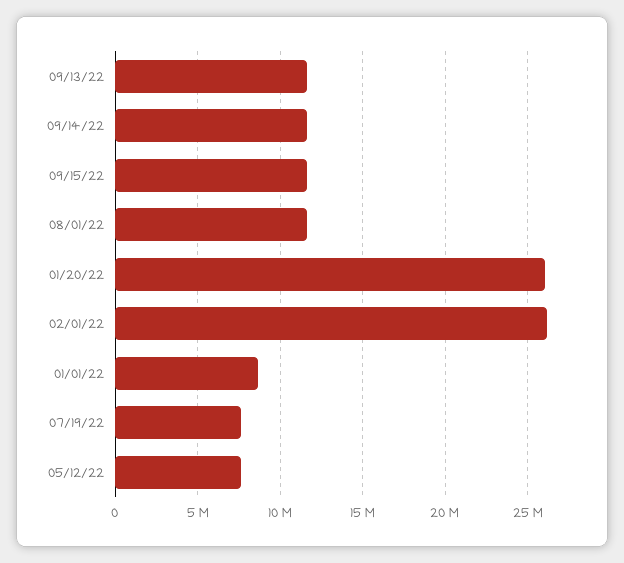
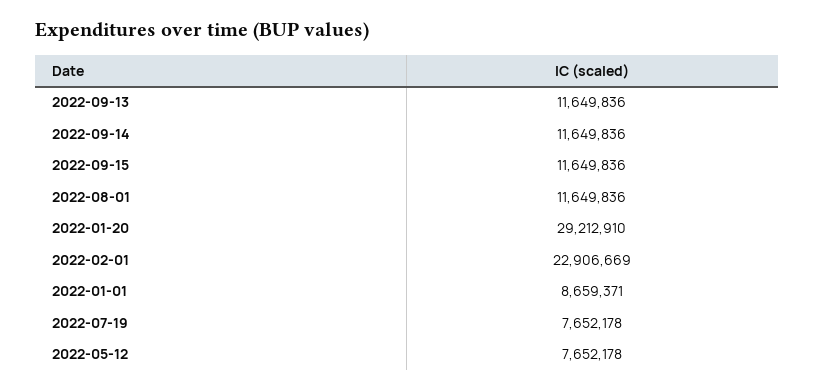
01/20/22: 26000000 -> 29212910
02/01/22: 26000000 -> 22906669

